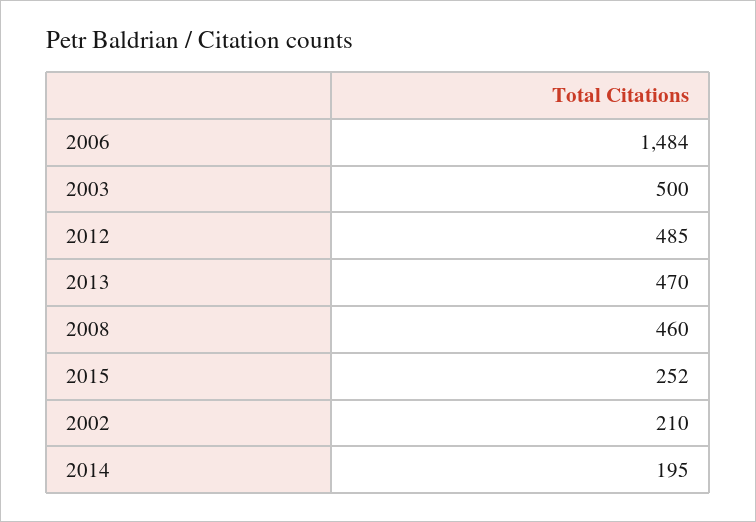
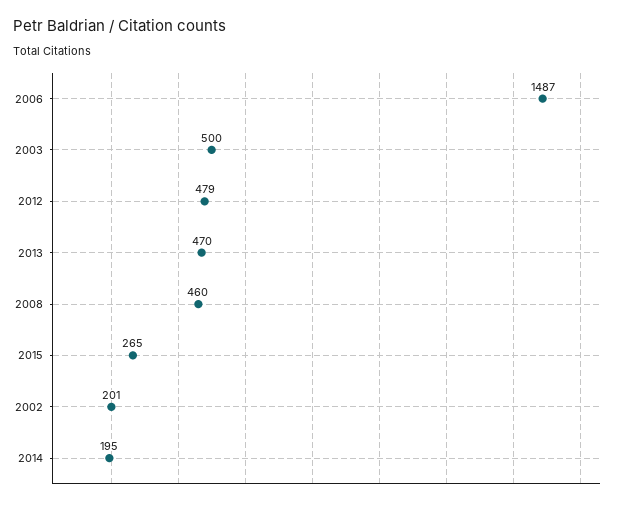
2006: 1484 -> 1487
2012: 485 -> 479
2015: 252 -> 265
2002: 210 -> 201

